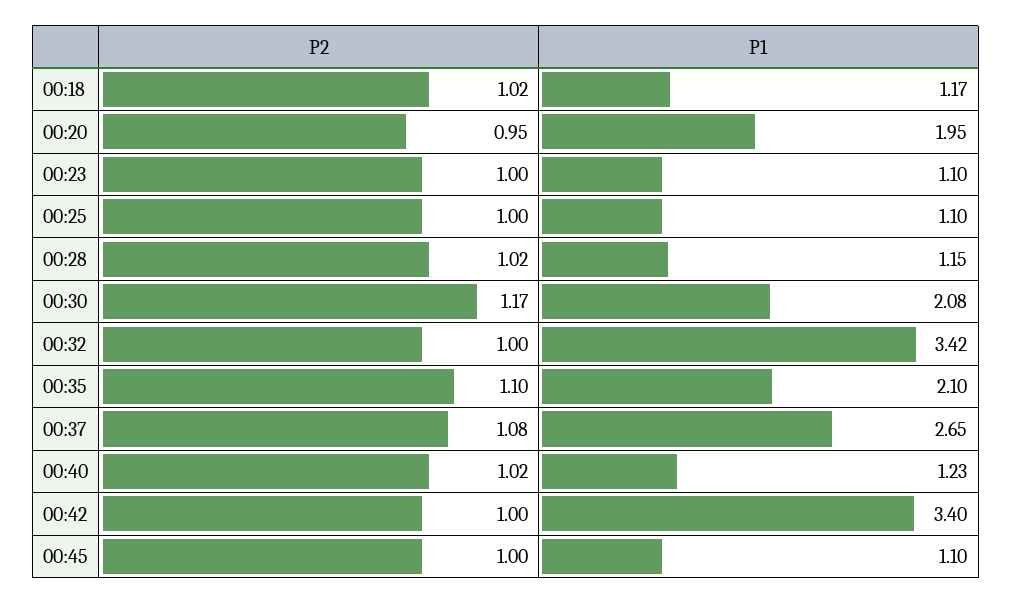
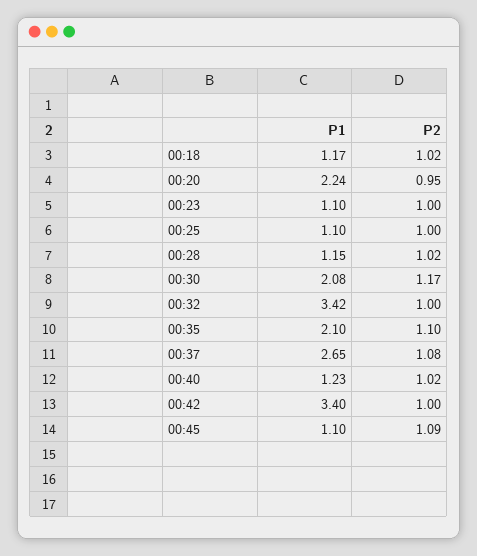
P1, 00:20: 1.95 -> 2.24
P2, 00:45: 1 -> 1.09

